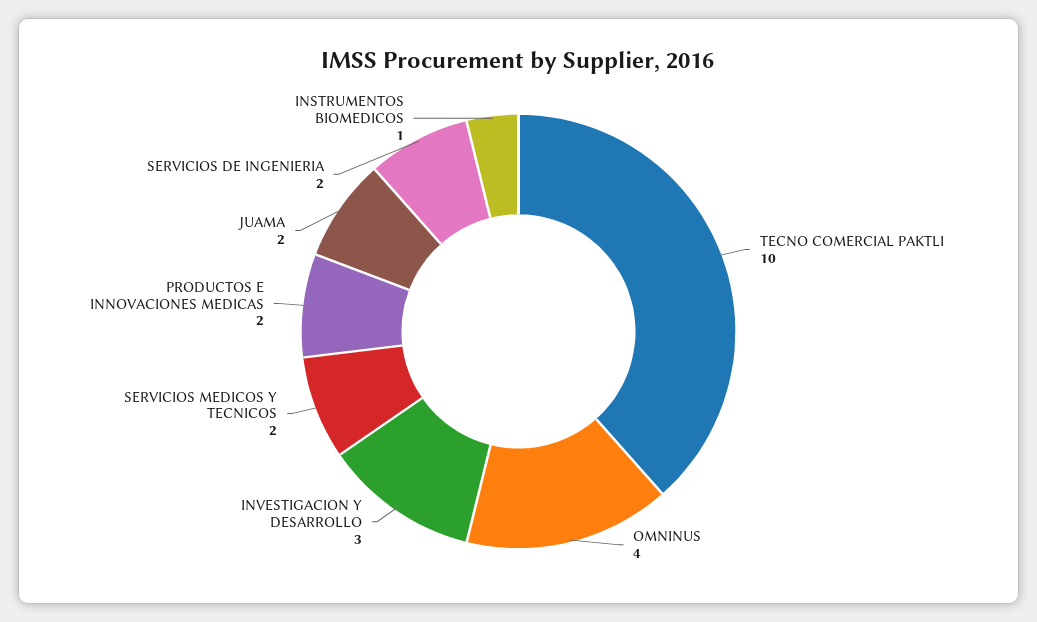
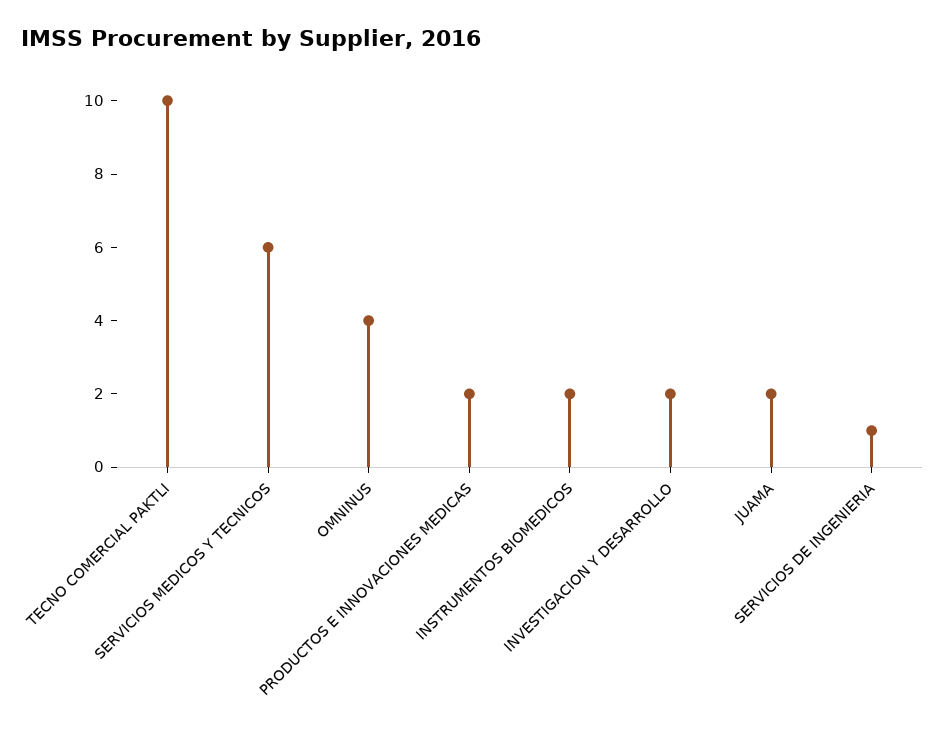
INVESTIGACION Y DESARROLLO: 3 -> 2
SERVICIOS MEDICOS Y TECNICOS: 2 -> 6
SERVICIOS DE INGENIERIA: 2 -> 1
INSTRUMENTOS BIOMEDICOS: 1 -> 2

